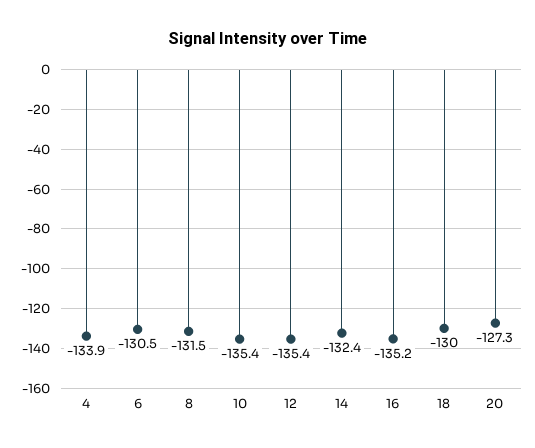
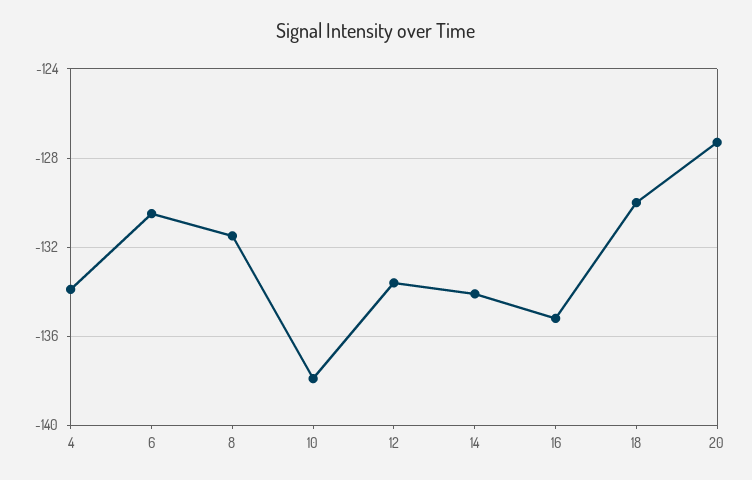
10: -135.4 -> -138
12: -135.4 -> -133.5
14: -132.4 -> -134

